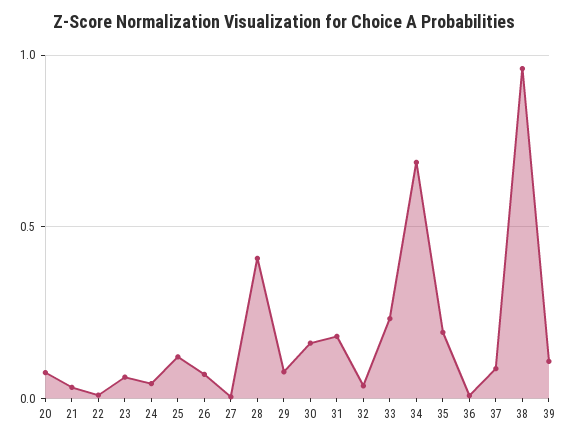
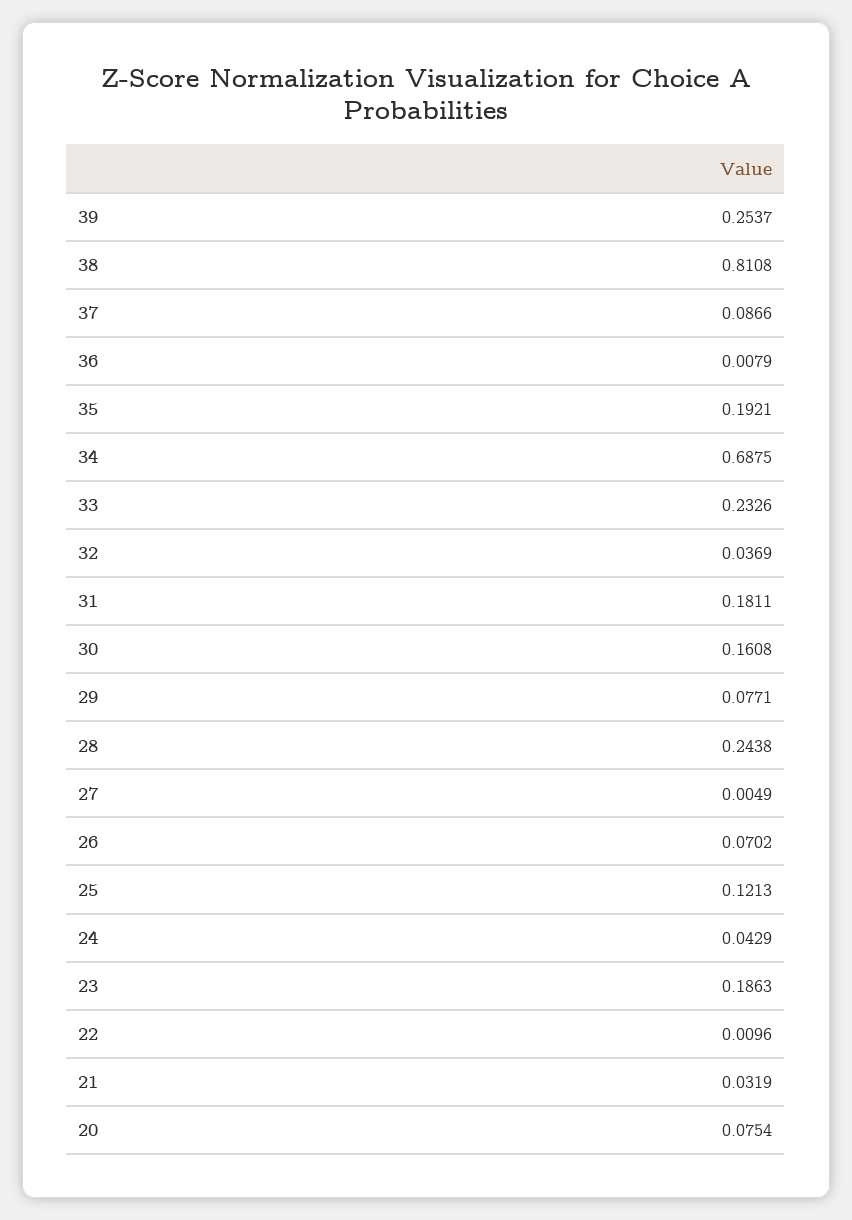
23: 0.05 -> 0.1863
28: 0.4 -> 0.2438
38: 0.95 -> 0.8108
39: 0.1 -> 0.2537

